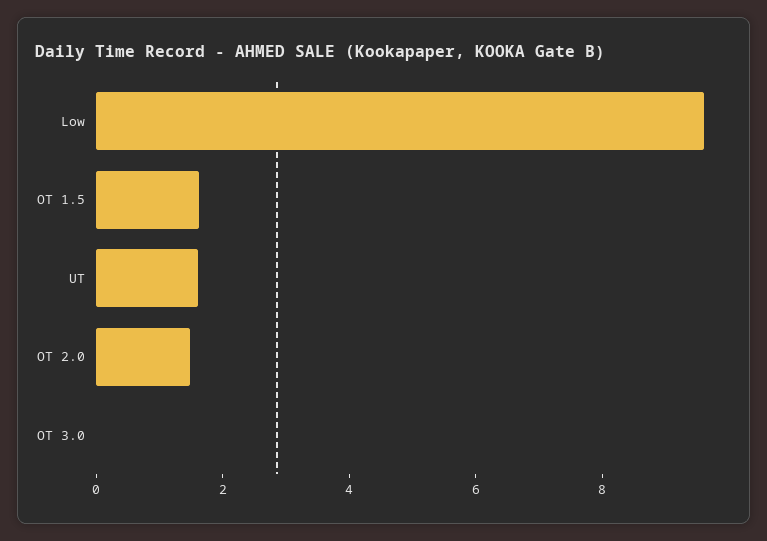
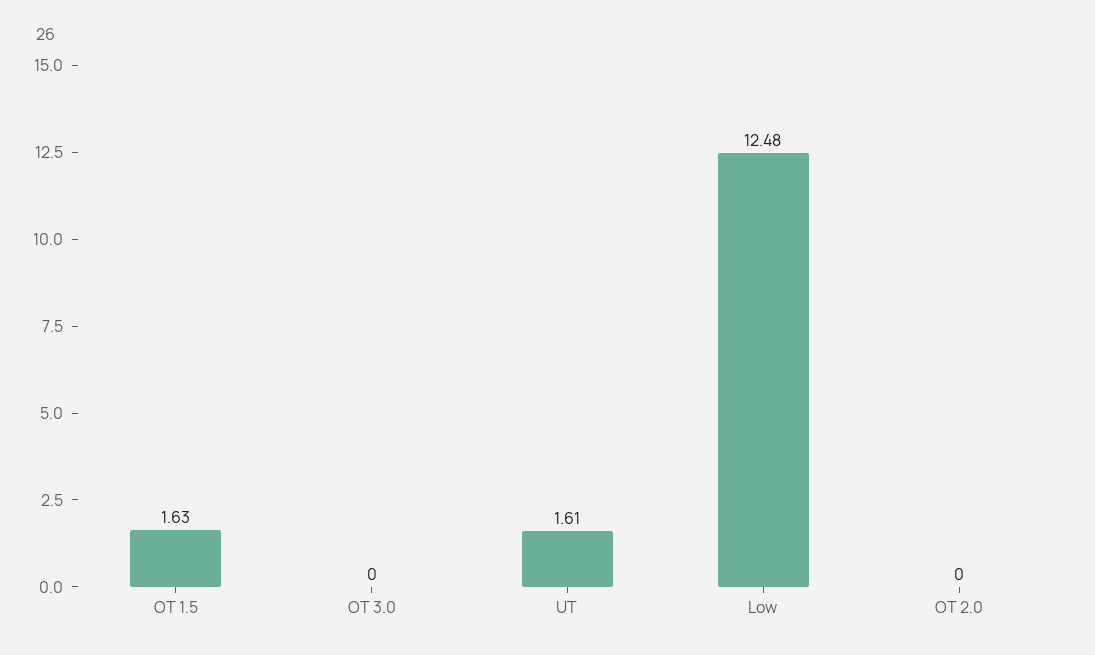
Low: 9.5 -> 12.48
OT 2.0: 1.5 -> 0

